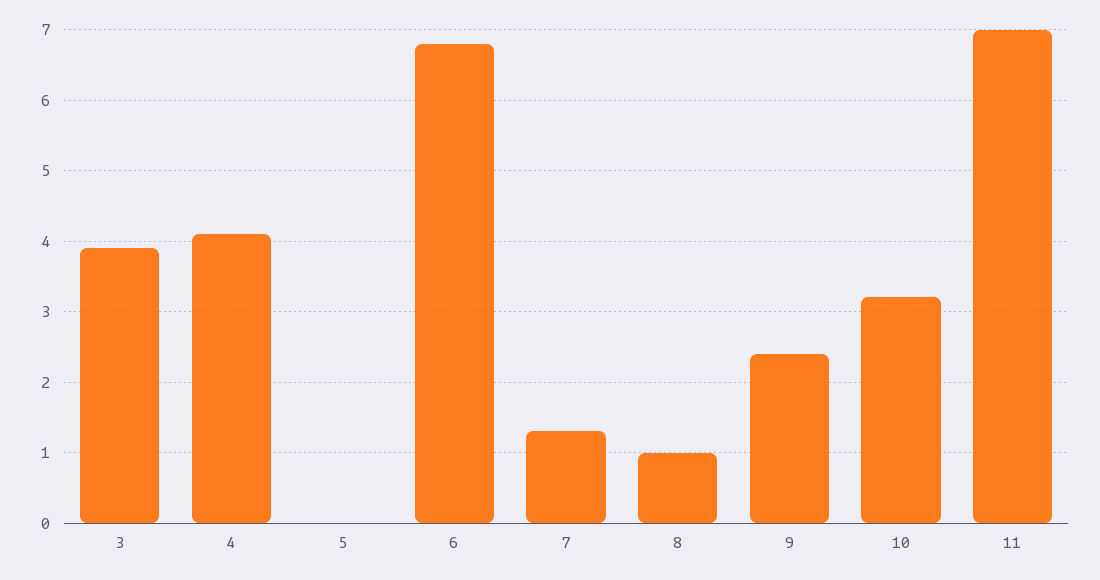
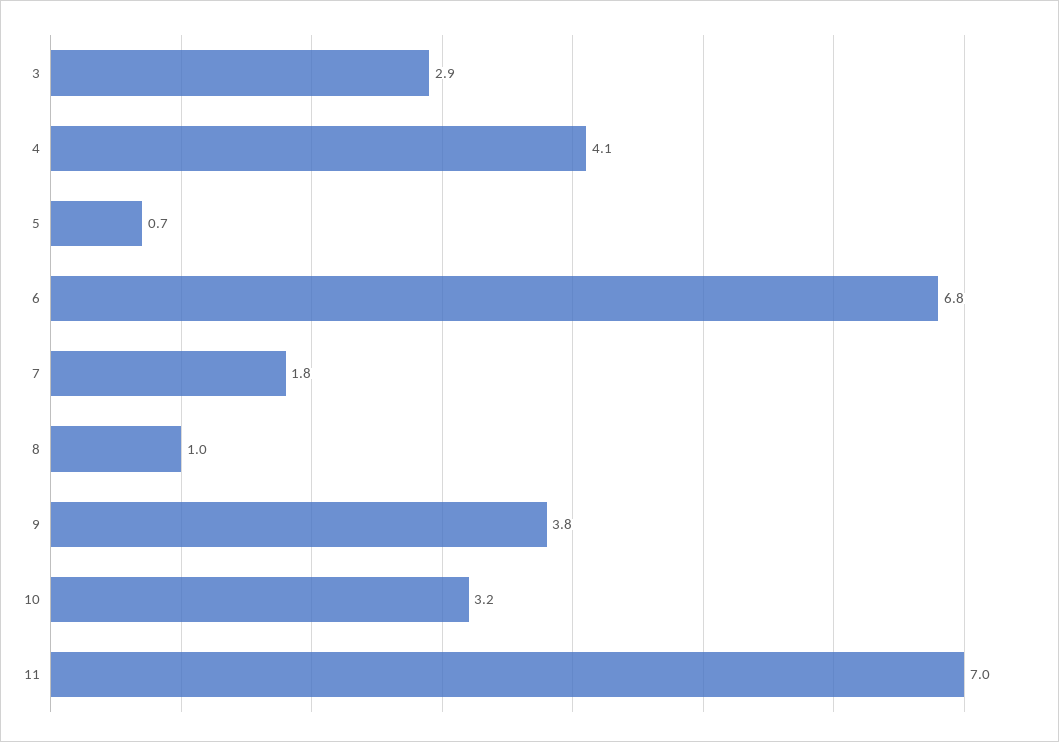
3: 3.9 -> 2.9
5: 0 -> 0.7
7: 1.3 -> 1.8
9: 2.4 -> 3.8

